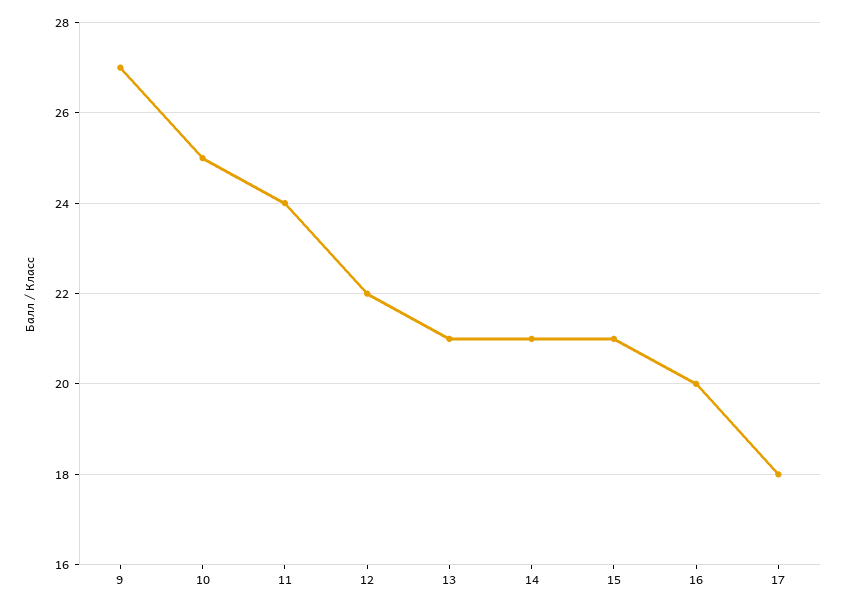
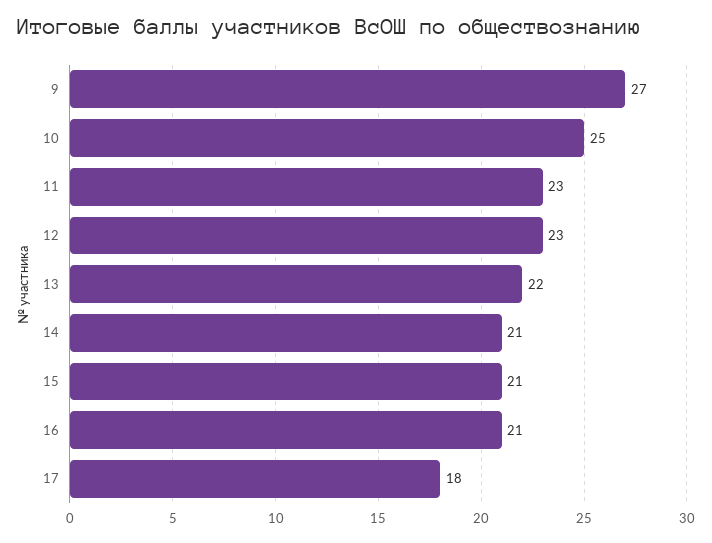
11: 24 -> 23
12: 22 -> 23
13: 21 -> 22
16: 20 -> 21

